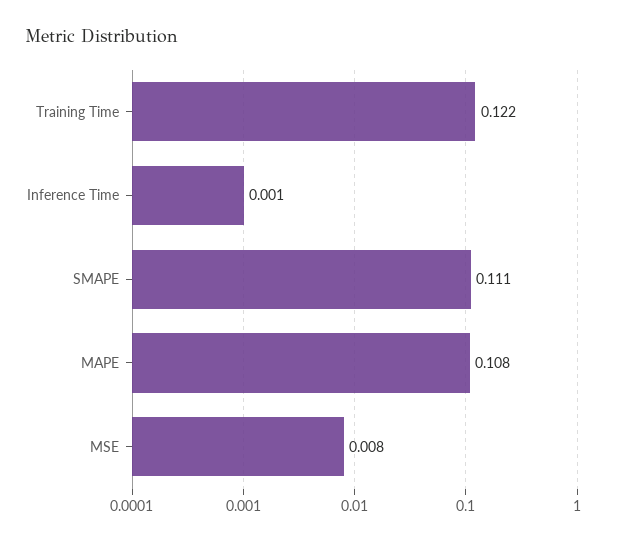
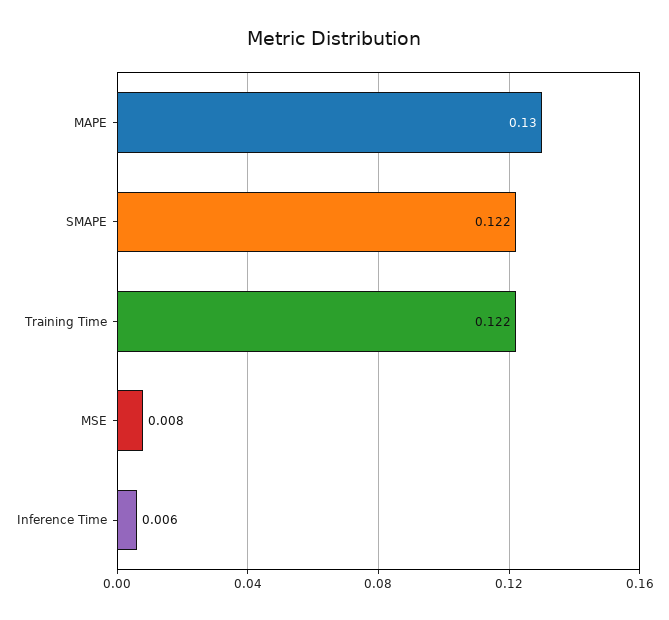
Inference Time: 0.001 -> 0.006
SMAPE: 0.111 -> 0.122
MAPE: 0.108 -> 0.13

